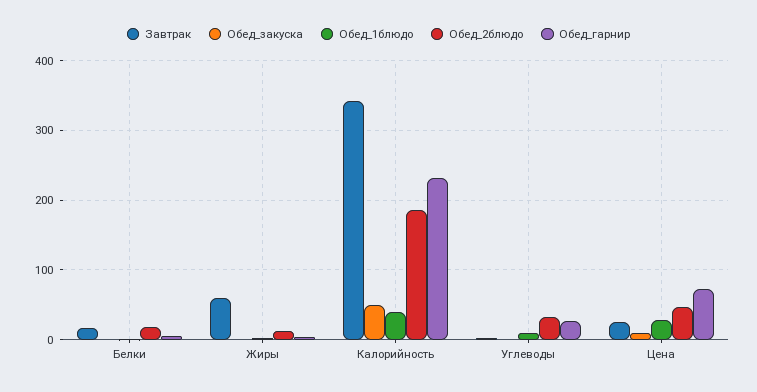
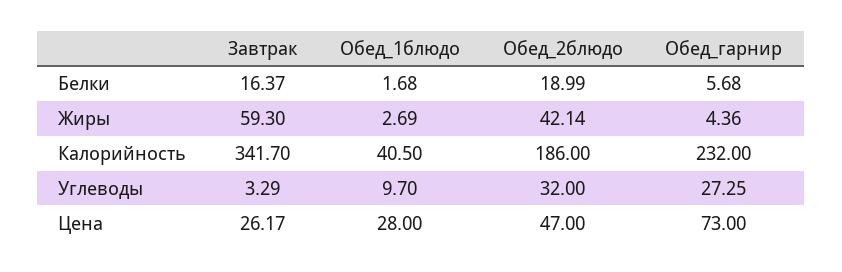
Обед_закуска, Белки: 0 -> none
Обед_закуска, Жиры: 0 -> none
Обед_2блюдо, Жиры: 10 -> 42.14
Обед_закуска, Калорийность: 50 -> none
Обед_закуска, Углеводы: 0 -> none
Обед_закуска, Цена: 10 -> none

